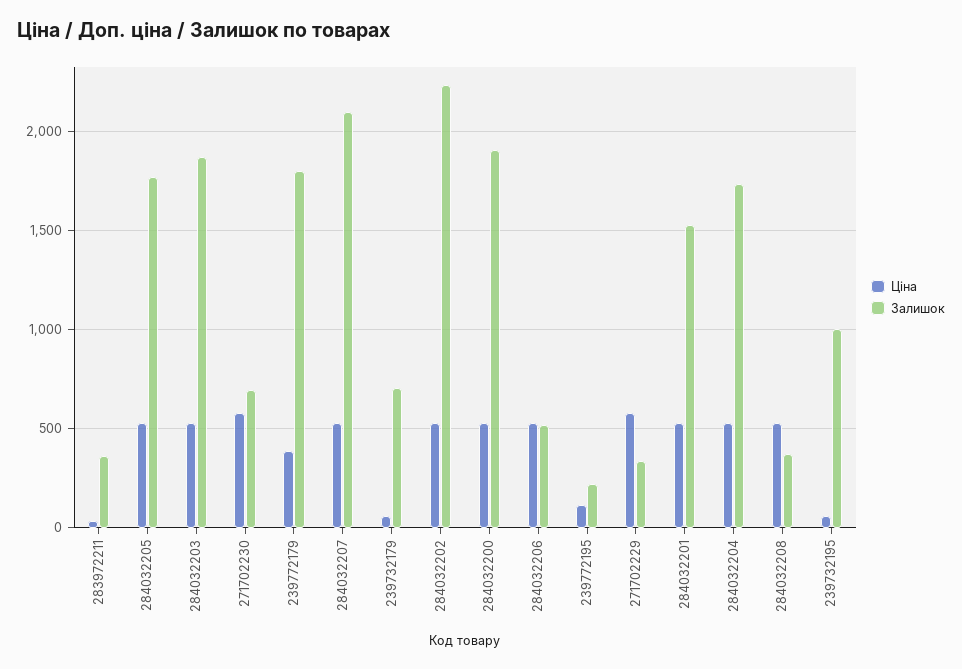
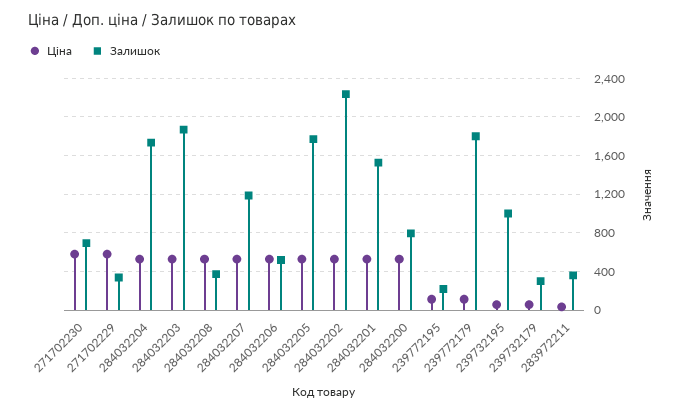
Ціна, 239772179: 400 -> 100
Залишок, 284032207: 2100 -> 1200
Залишок, 239732179: 700 -> 300
Залишок, 284032200: 1900 -> 800

